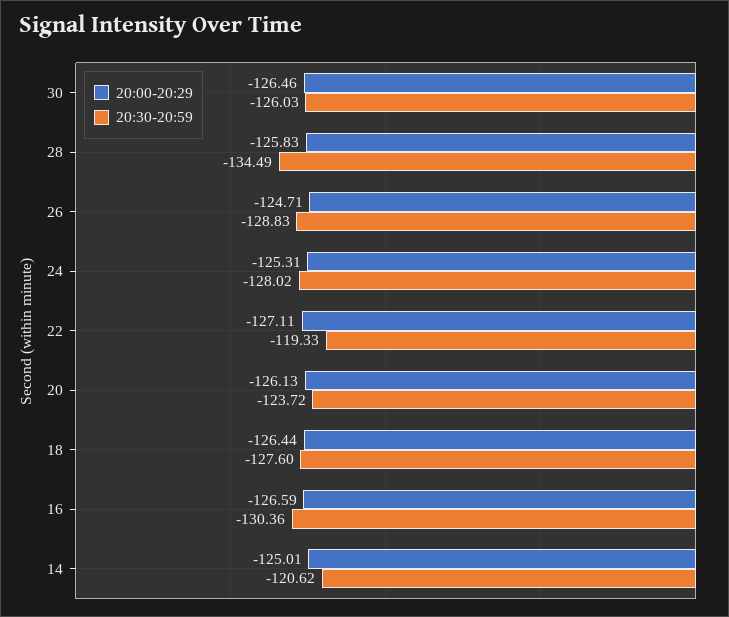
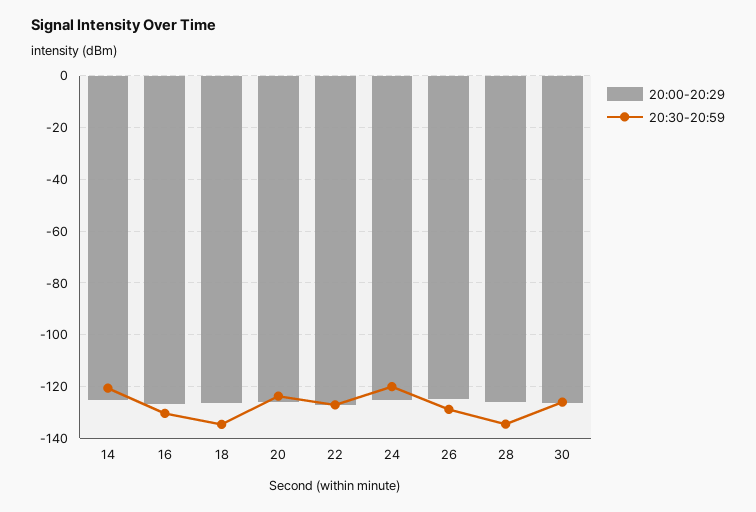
20:30-20:59, 24: -128.02 -> -120
20:30-20:59, 22: -119.33 -> -127.5
20:30-20:59, 18: -127.6 -> -135

